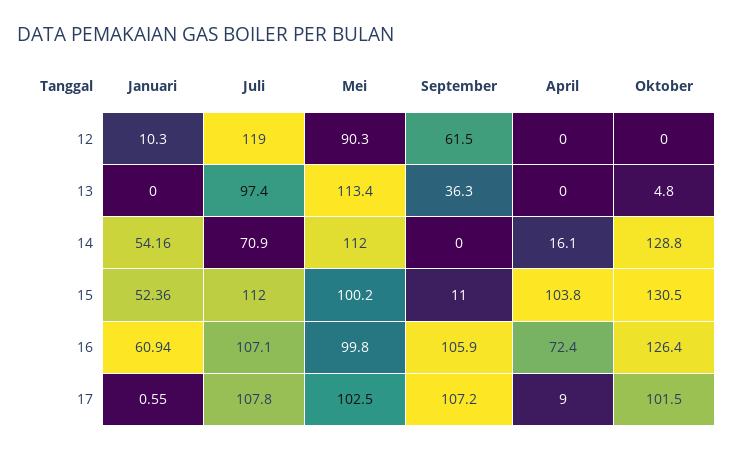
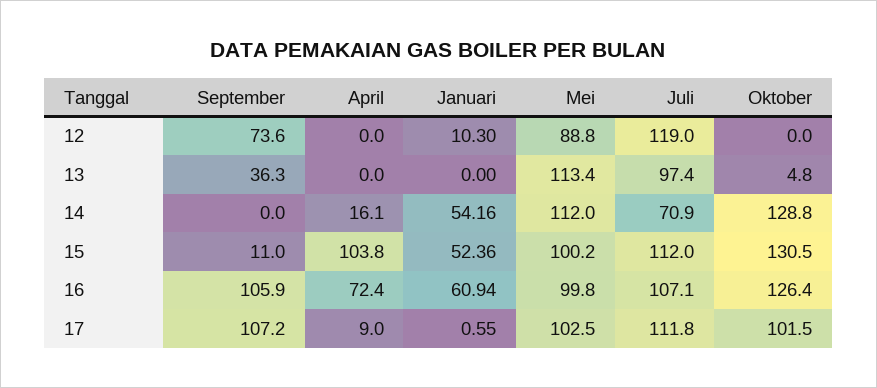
Mei, 12: 90.3 -> 88.8
September, 12: 61.5 -> 73.6
Juli, 17: 107.8 -> 111.8

